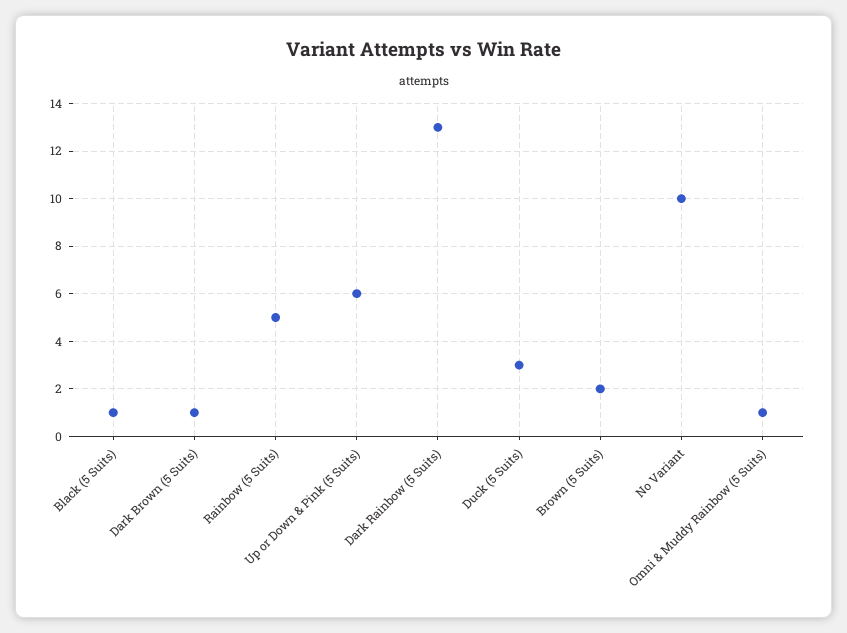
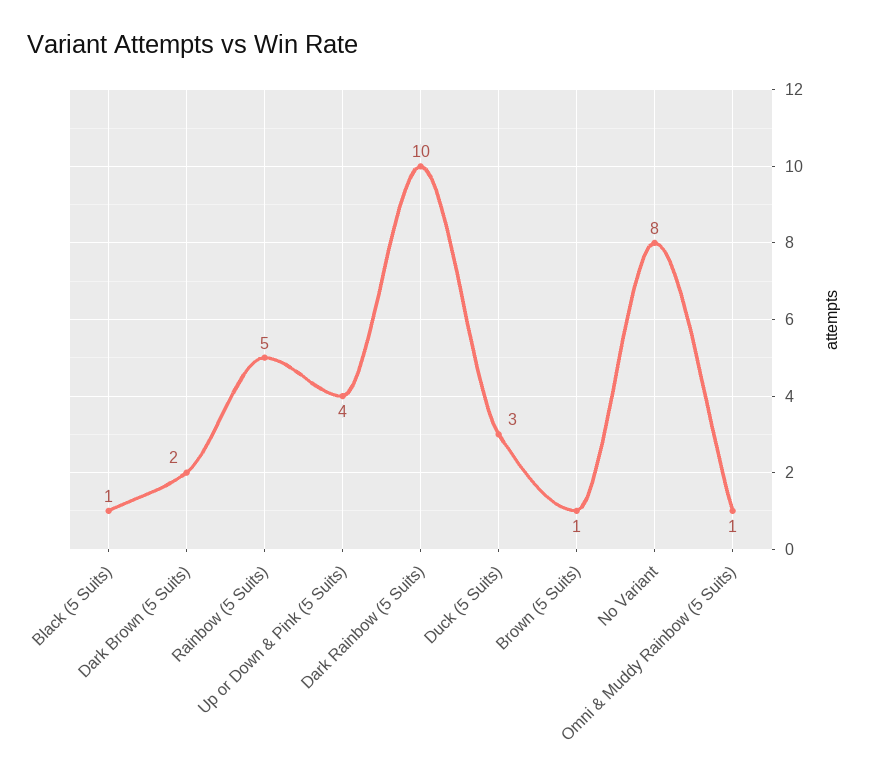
Dark Brown (5 Suits): 1 -> 2
Up or Down & Pink (5 Suits): 6 -> 4
Dark Rainbow (5 Suits): 13 -> 10
Brown (5 Suits): 2 -> 1
No Variant: 10 -> 8

